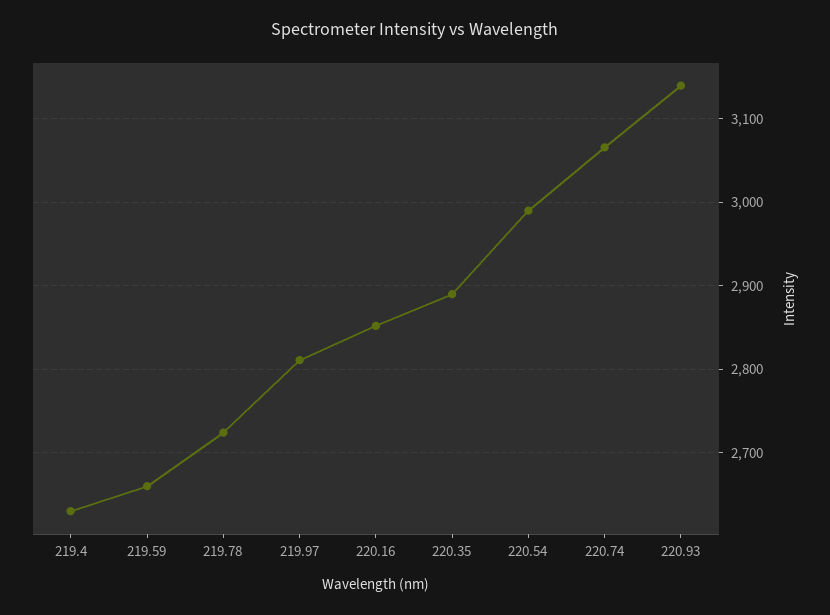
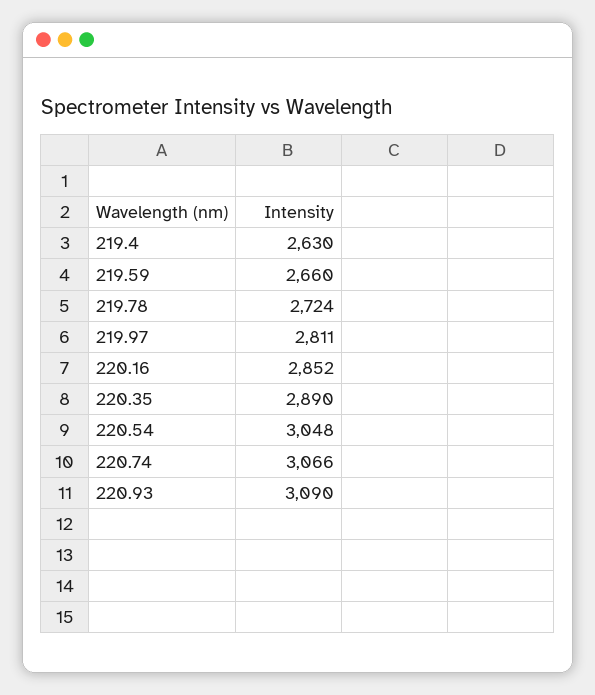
220.54: 2990 -> 3048
220.93: 3140 -> 3090

